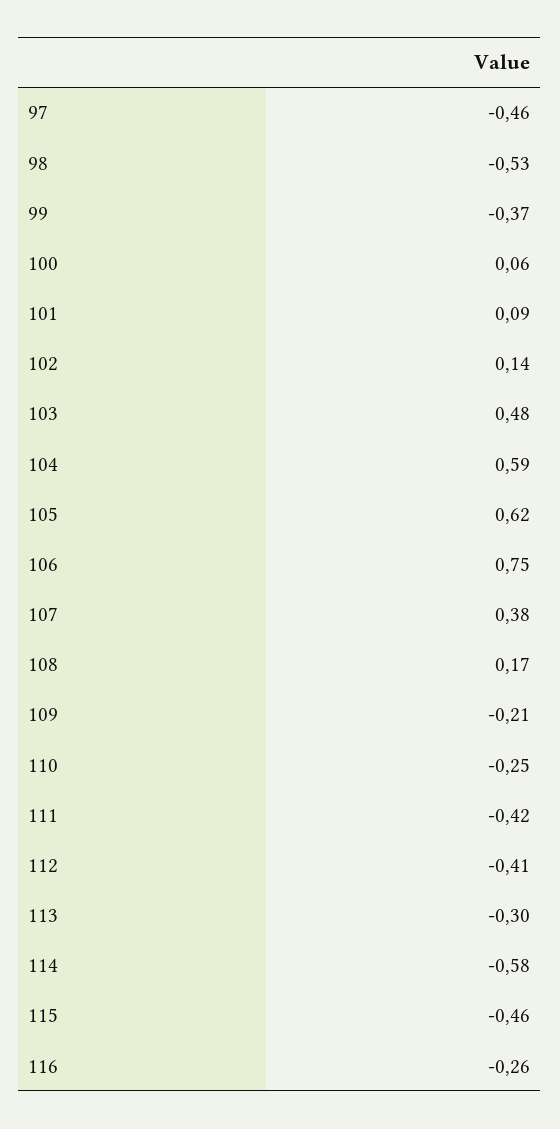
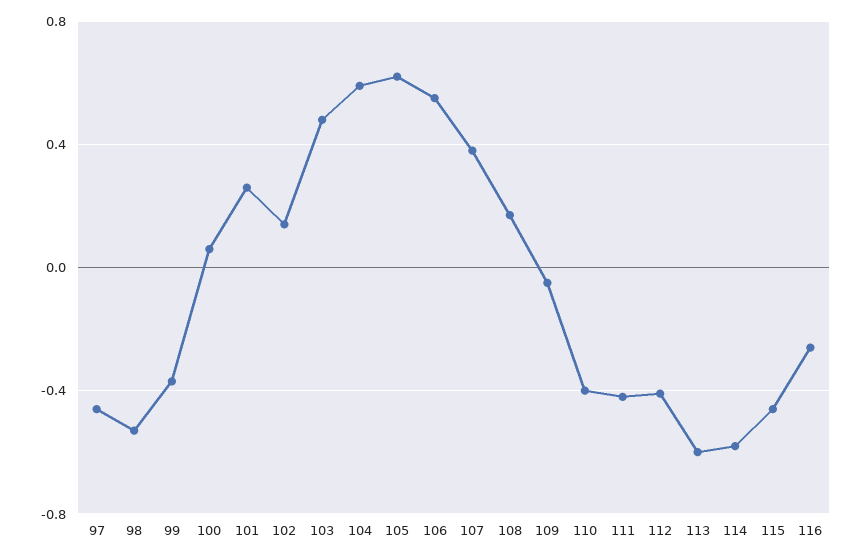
101: 0.09 -> 0.25
106: 0.75 -> 0.55
109: -0.21 -> -0.05
110: -0.25 -> -0.4
113: -0.3 -> -0.6

